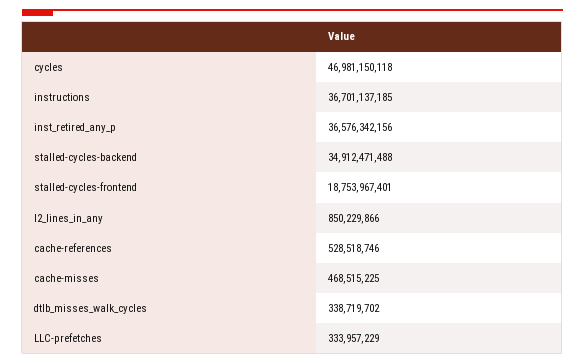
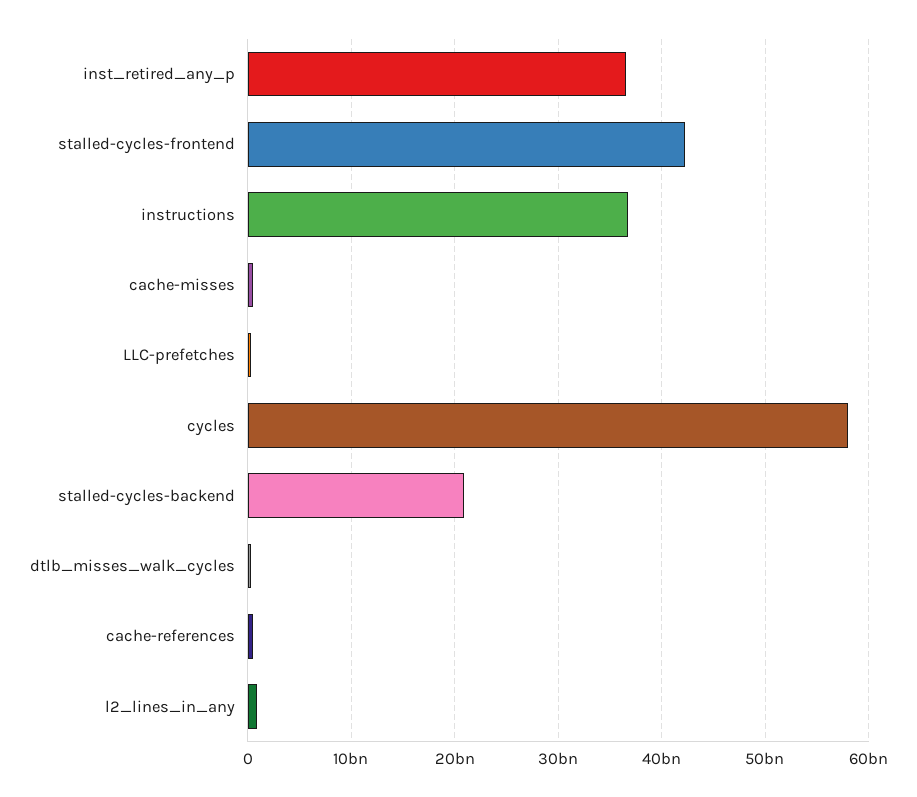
cycles: 46981150118 -> 58000000000
stalled-cycles-backend: 34912471488 -> 21000000000
stalled-cycles-frontend: 18753967401 -> 42000000000

